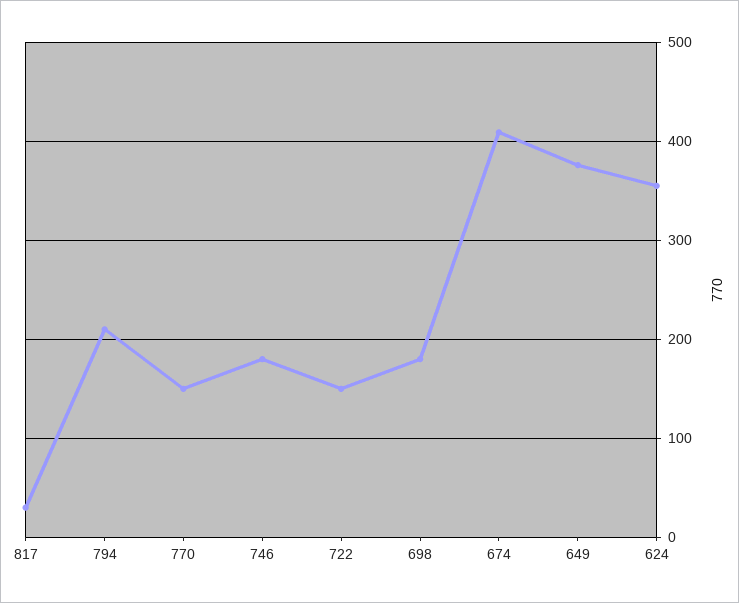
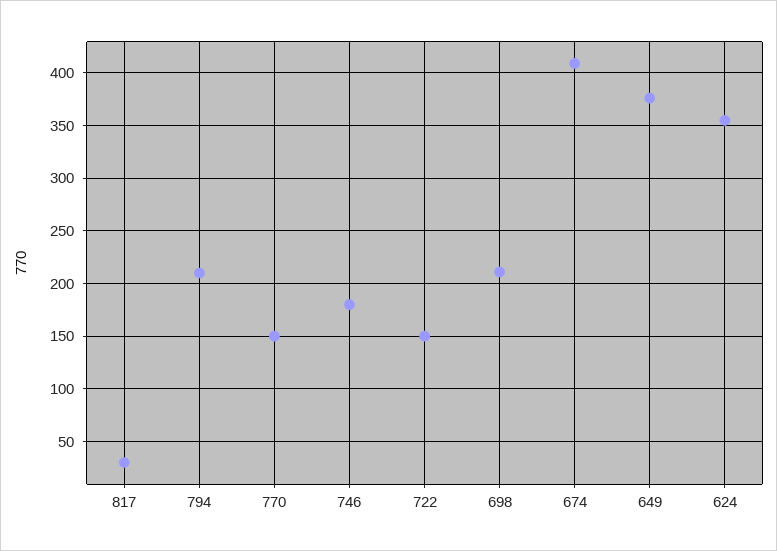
698: 180 -> 210

